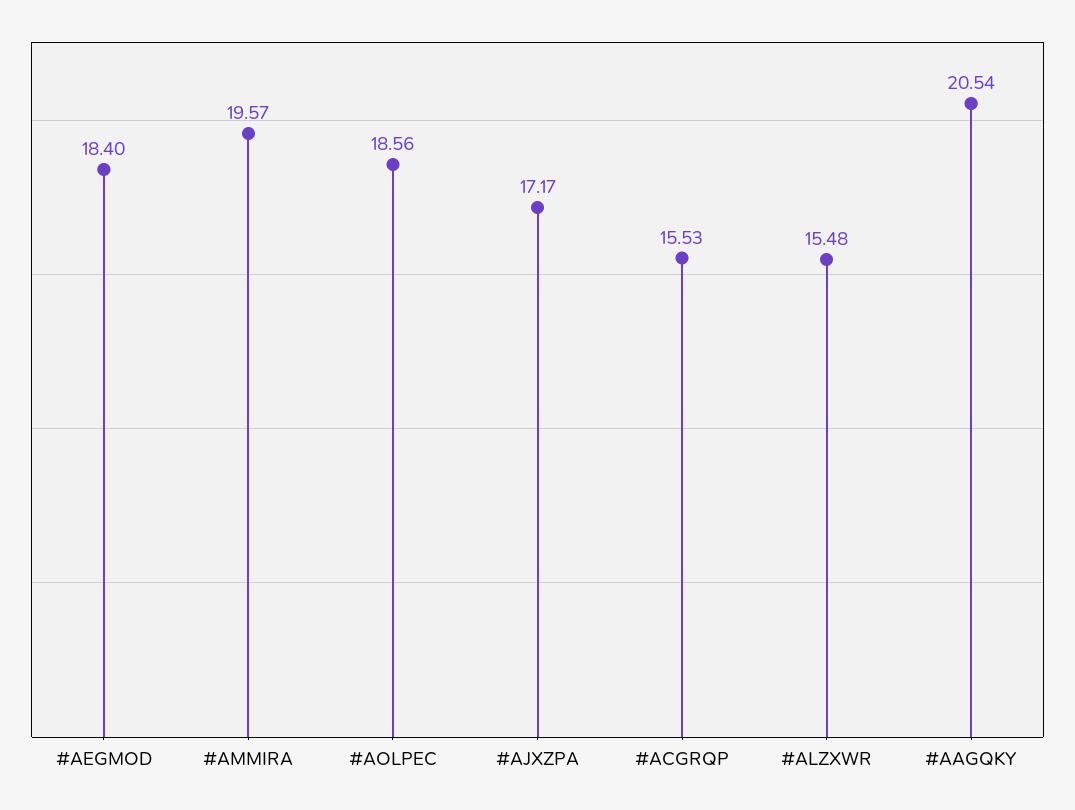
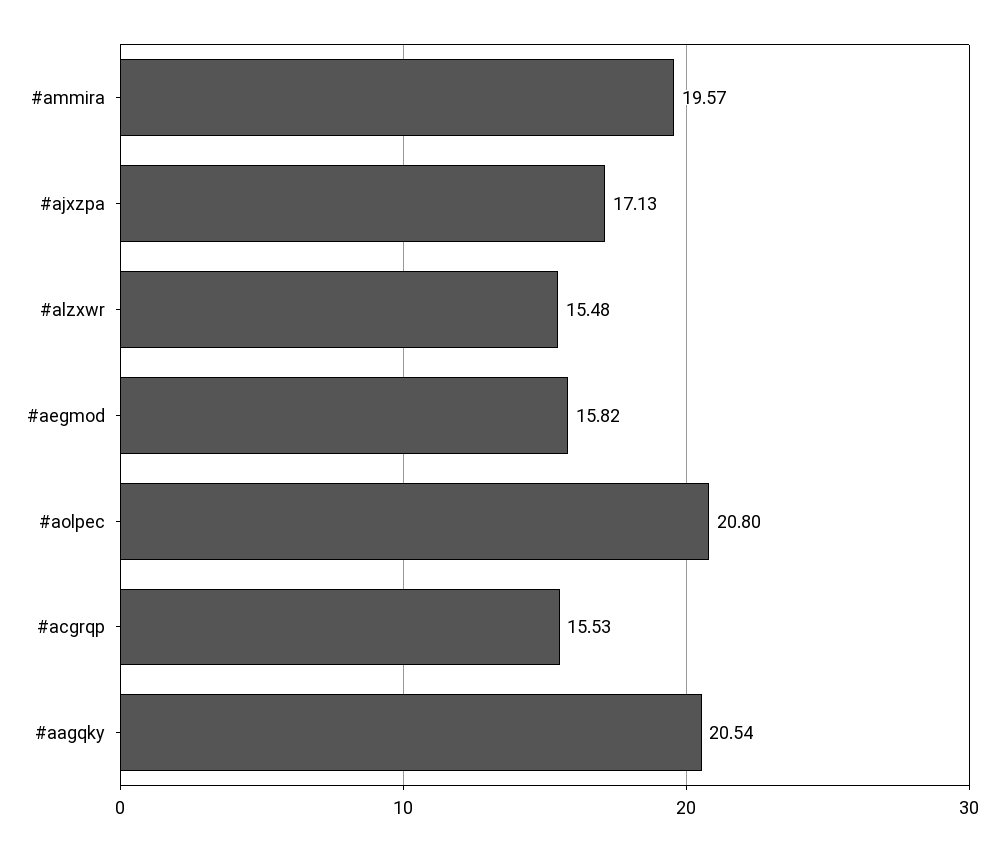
#AEGMOD: 18.4 -> 15.82
#AOLPEC: 18.56 -> 20.8
#AJXZPA: 17.17 -> 17.13

